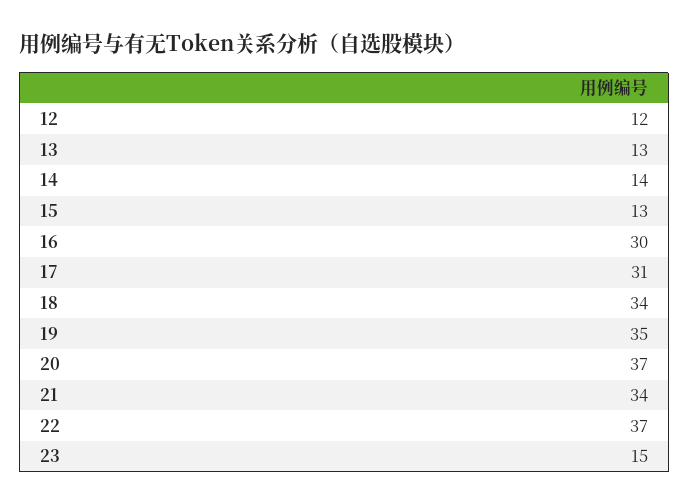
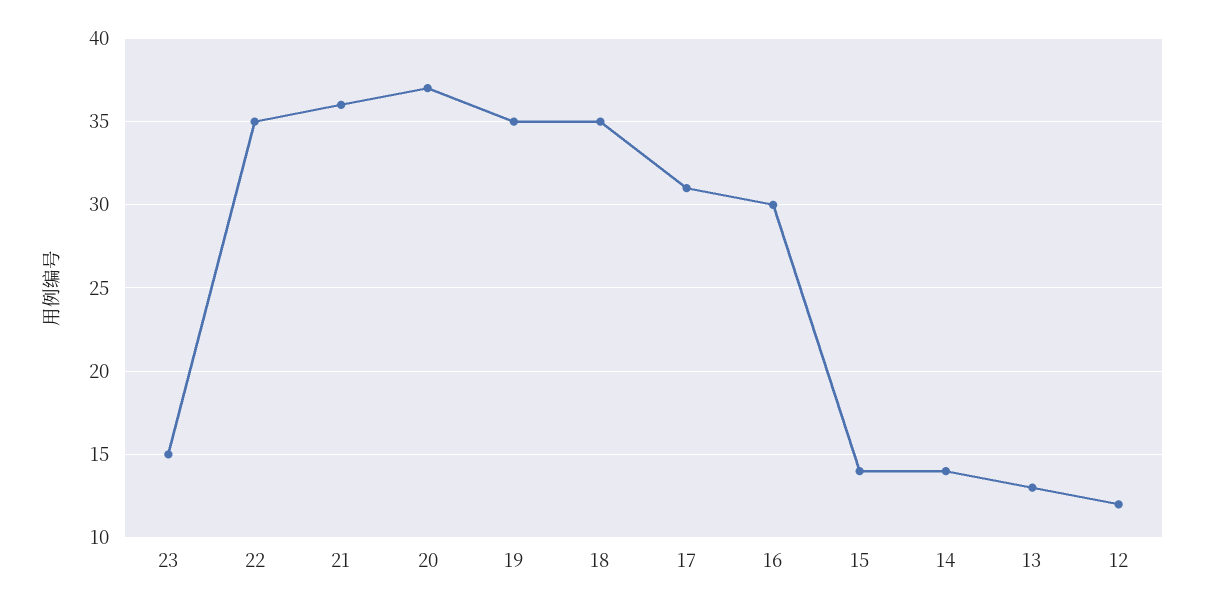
15: 13 -> 14
18: 34 -> 35
21: 34 -> 36
22: 37 -> 35

